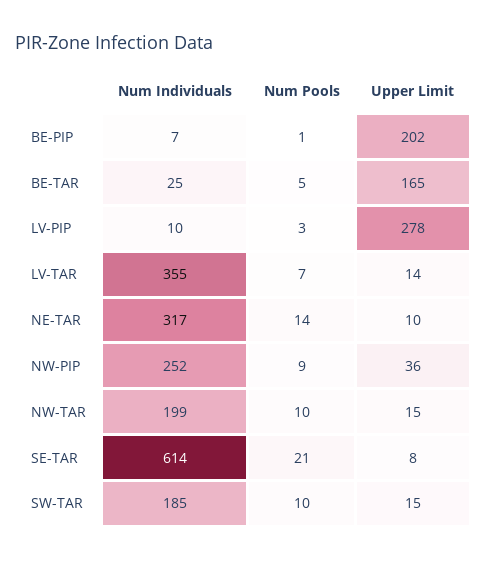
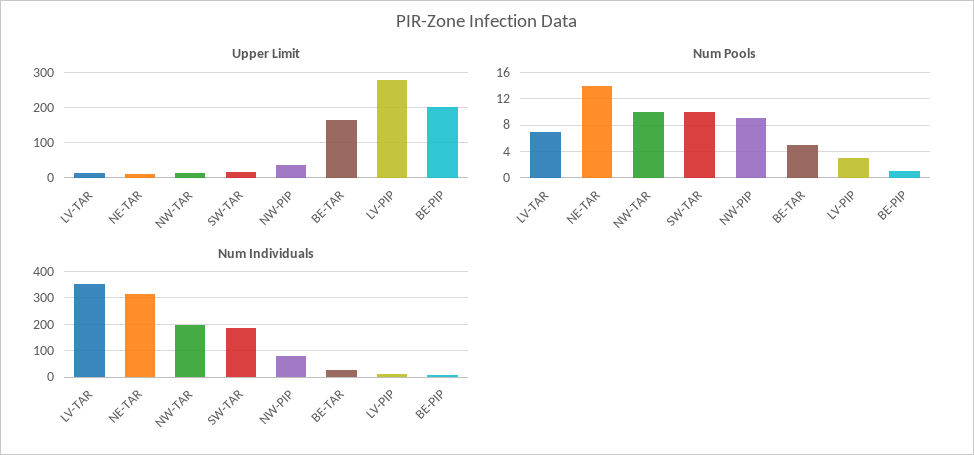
Num Individuals, NW-PIP: 252 -> 75
Num Individuals, SE-TAR: 614 -> none
Num Pools, SE-TAR: 21 -> none
Upper Limit, SE-TAR: 8 -> none

